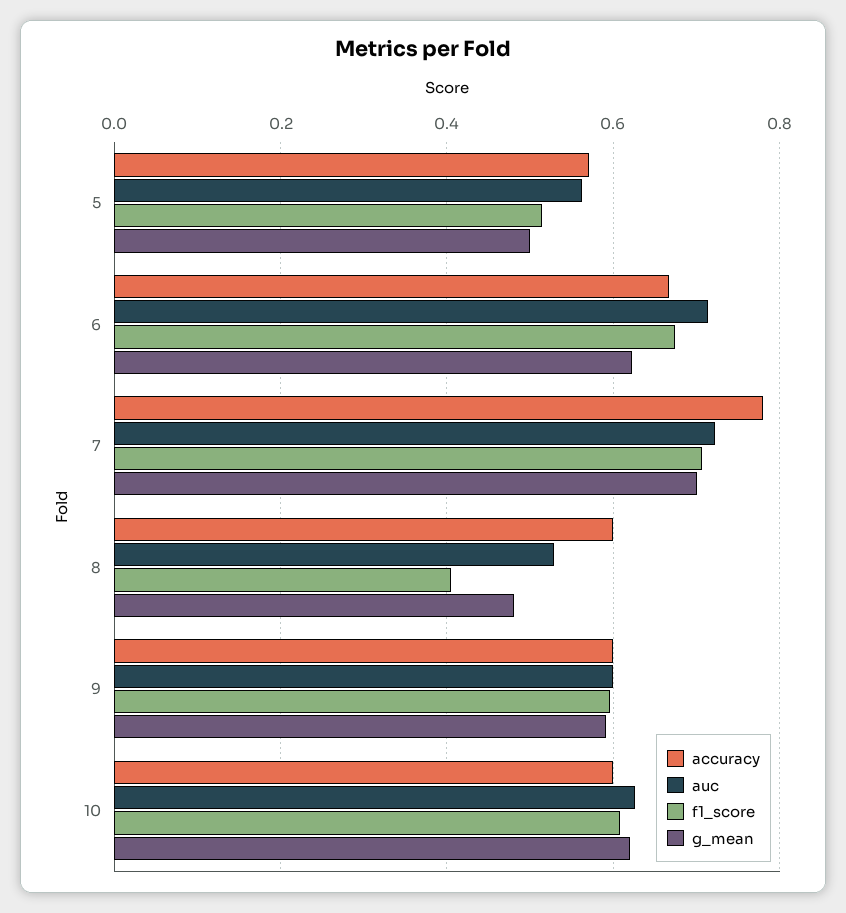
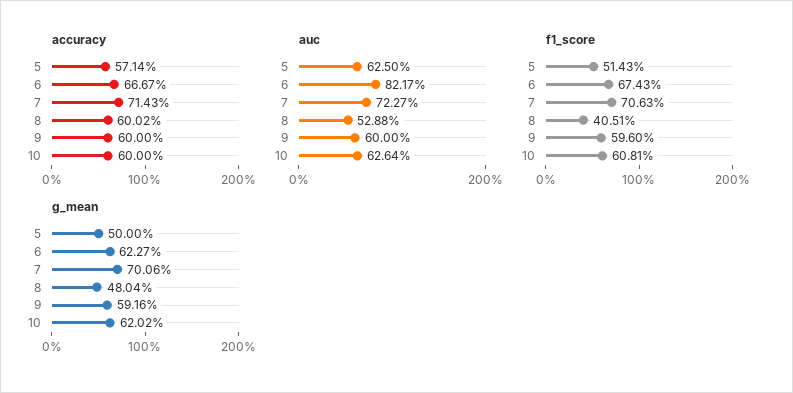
auc, 5: 0.56 -> 0.625
auc, 6: 0.72 -> 0.8217
accuracy, 7: 0.78 -> 0.7143

